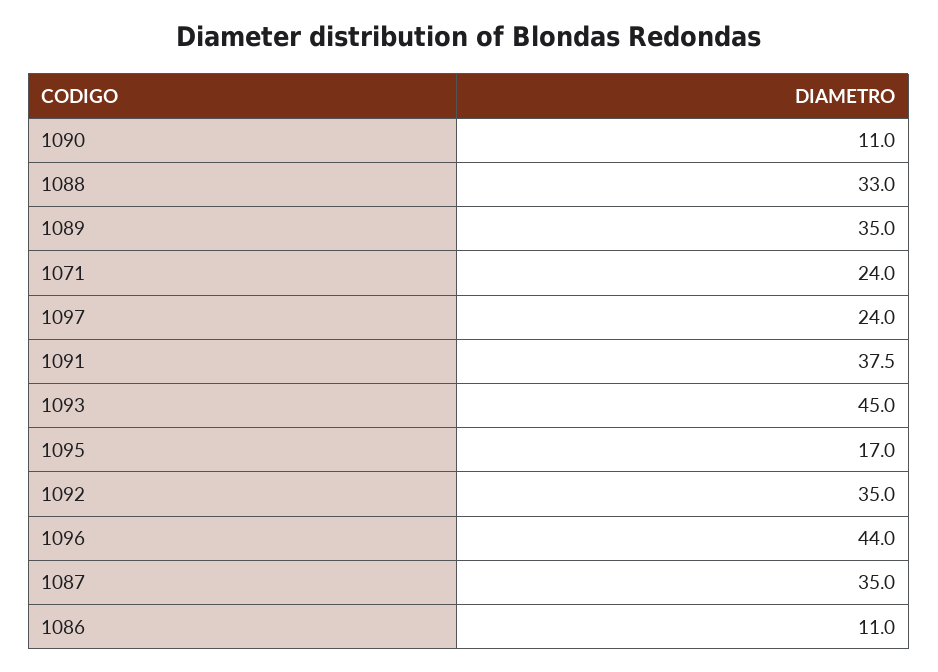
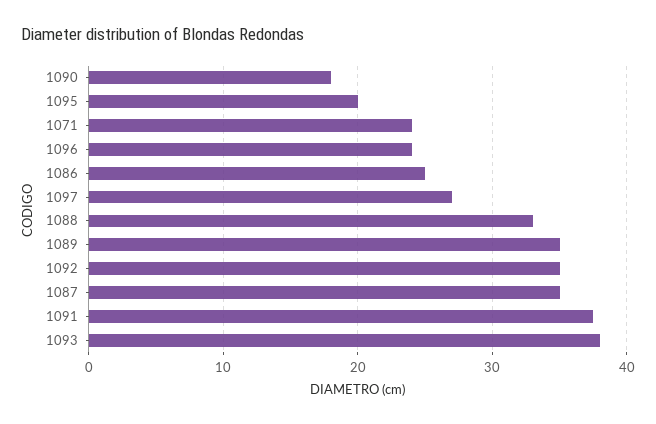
1090: 11 -> 18
1097: 24 -> 27
1093: 45 -> 38
1095: 17 -> 20
1096: 44 -> 24
1086: 11 -> 25

